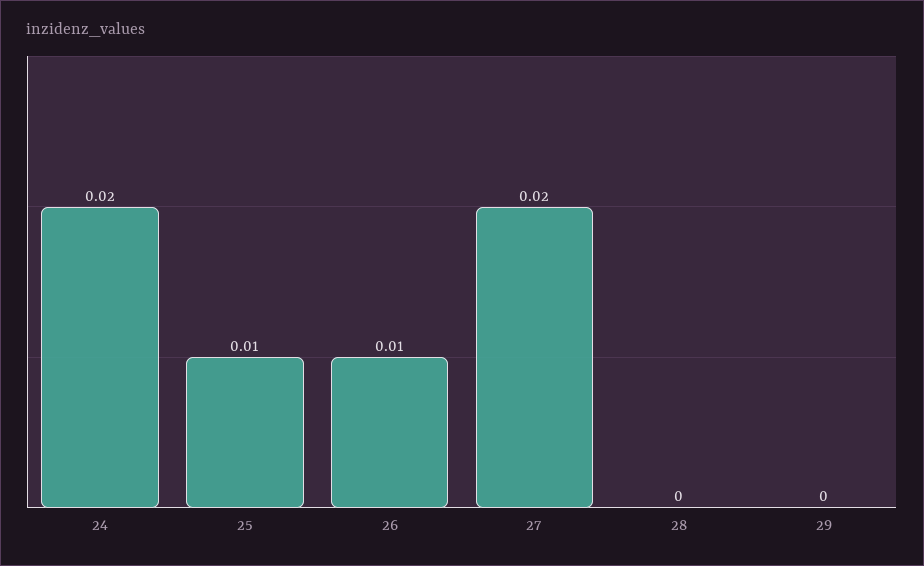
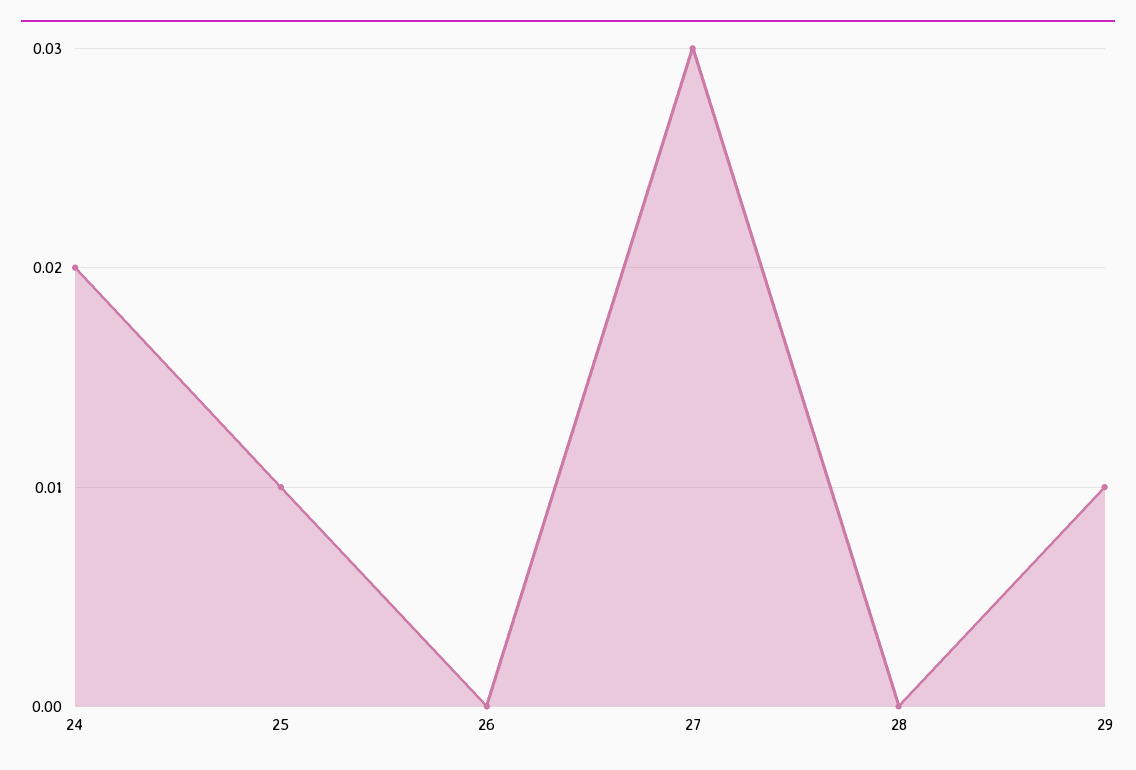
26: 0.01 -> 0
27: 0.02 -> 0.03
29: 0 -> 0.01

